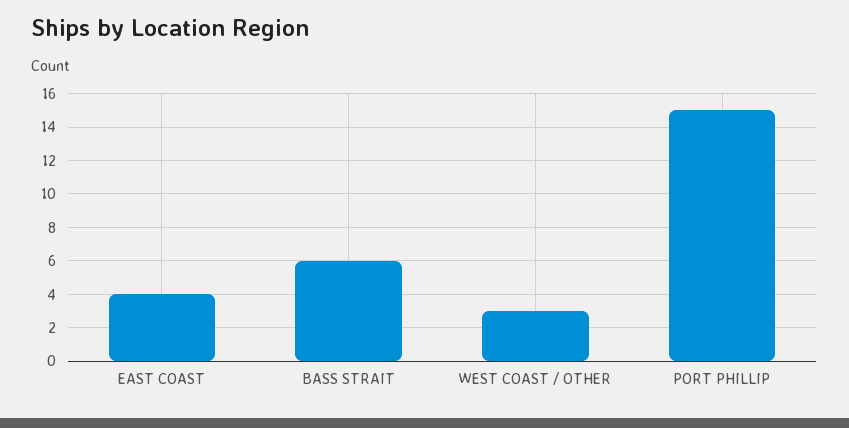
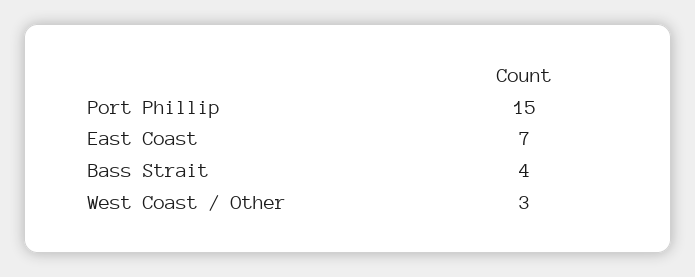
EAST COAST: 4 -> 7
BASS STRAIT: 6 -> 4

